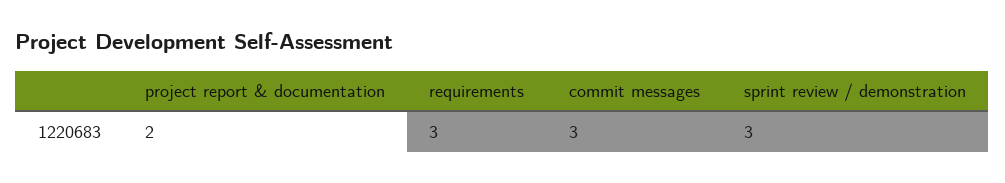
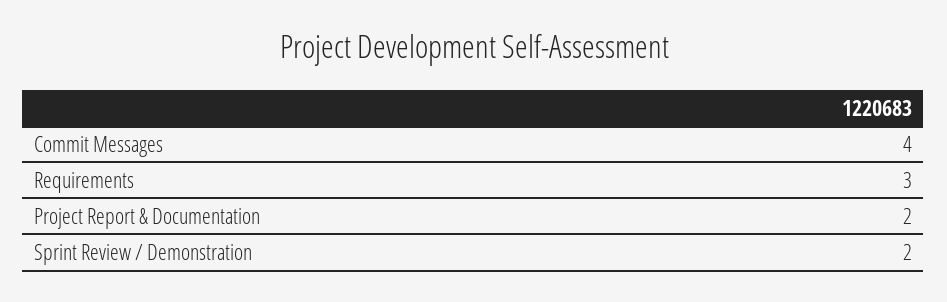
commit messages: 3 -> 4
sprint review / demonstration: 3 -> 2

